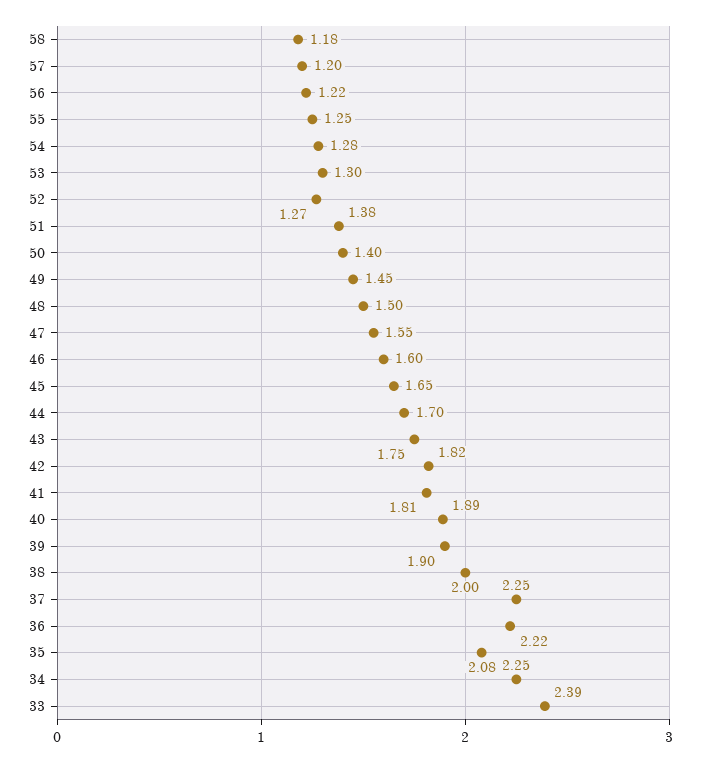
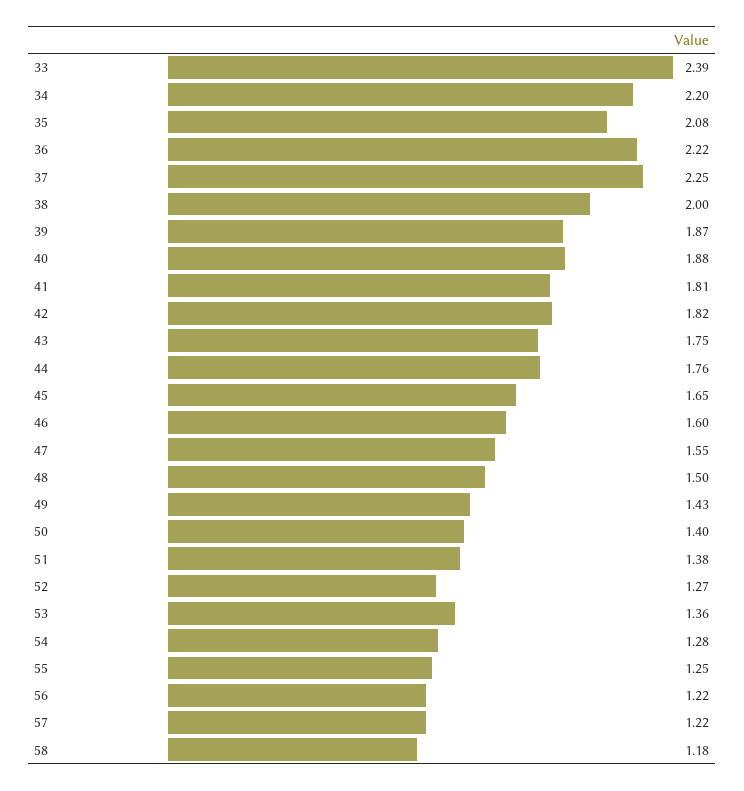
57: 1.2 -> 1.22
53: 1.3 -> 1.36
49: 1.45 -> 1.43
44: 1.7 -> 1.76
40: 1.89 -> 1.88
39: 1.9 -> 1.87
34: 2.25 -> 2.2

